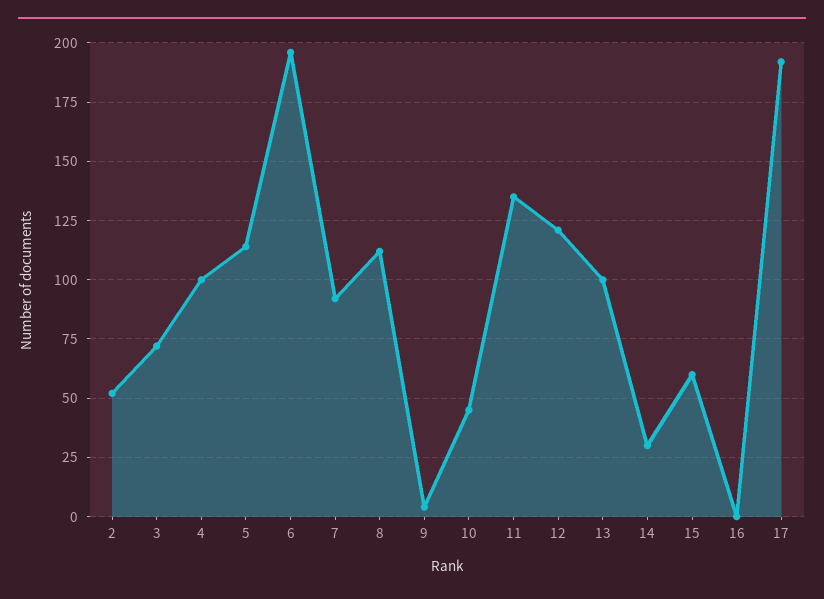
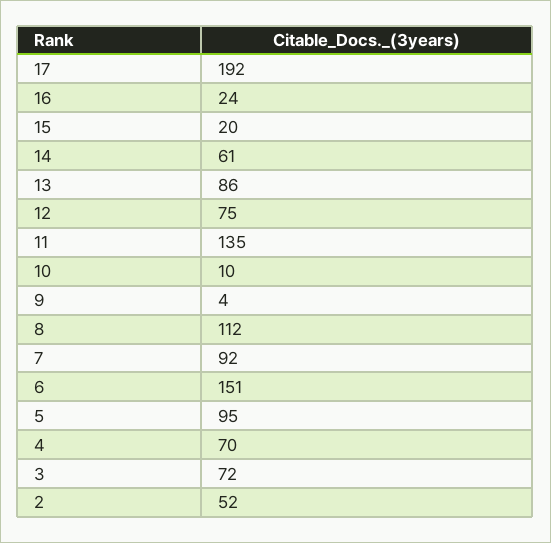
4: 100 -> 70
5: 115 -> 95
6: 195 -> 151
10: 45 -> 10
12: 120 -> 75
13: 100 -> 86
14: 30 -> 61
15: 60 -> 20
16: 0 -> 24

